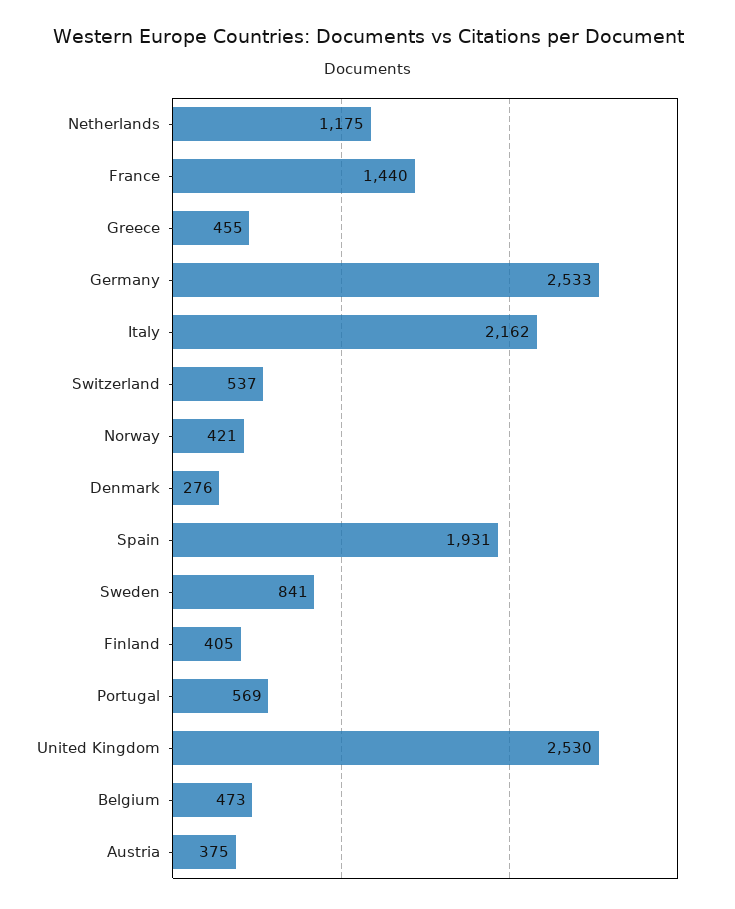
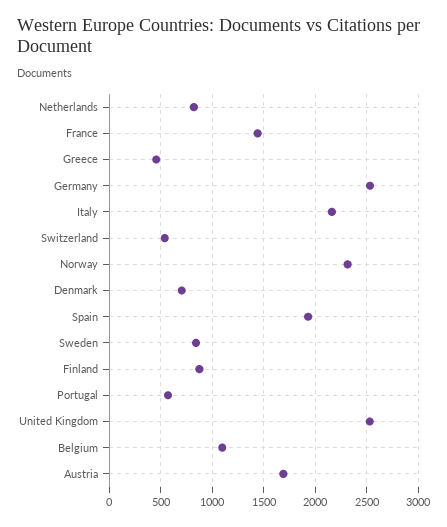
Netherlands: 1175 -> 800
Norway: 421 -> 2300
Denmark: 276 -> 700
Finland: 405 -> 900
Belgium: 473 -> 1100
Austria: 375 -> 1700

